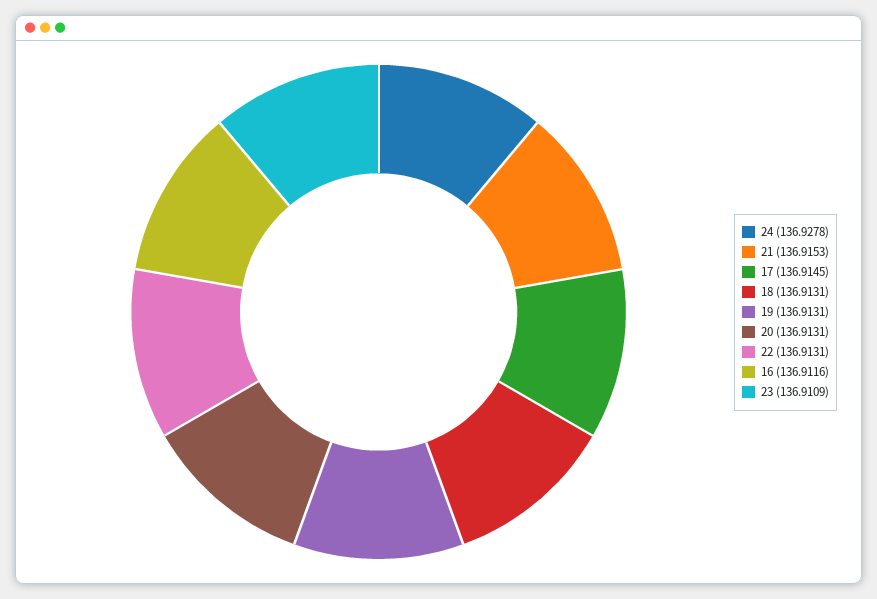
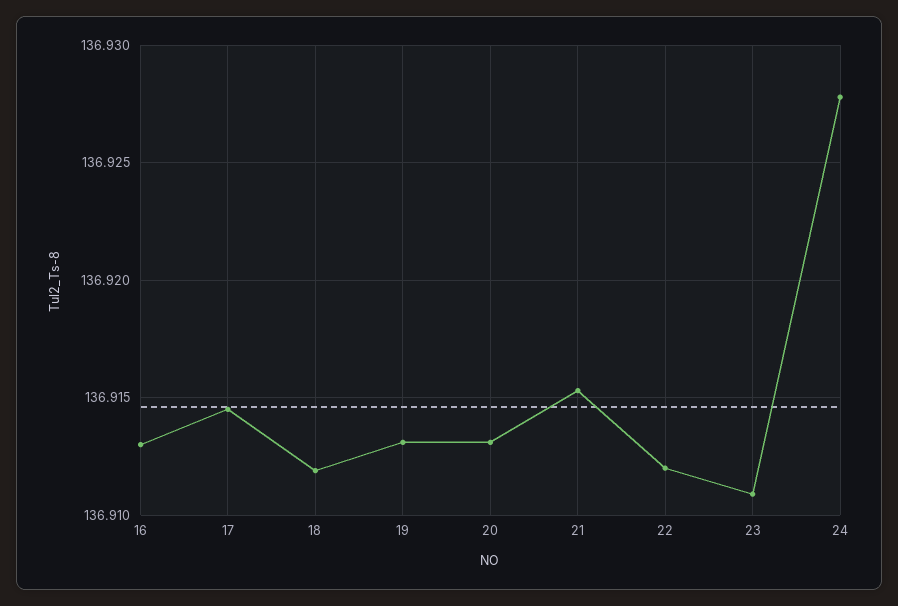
18: 136.9131 -> 136.912
22: 136.9131 -> 136.912
16: 136.9116 -> 136.913

